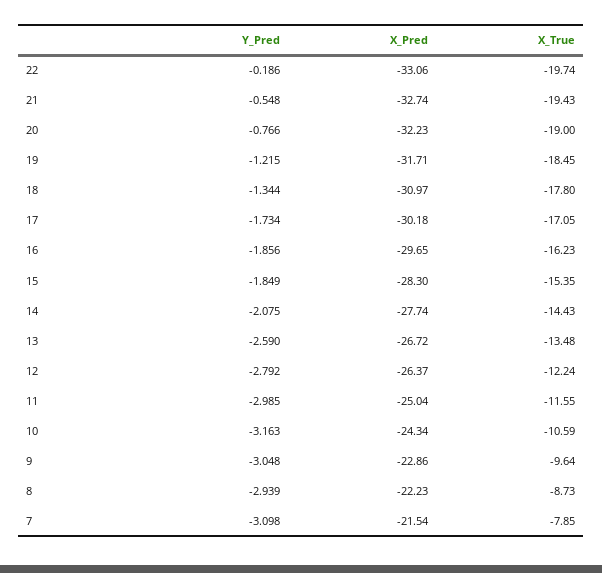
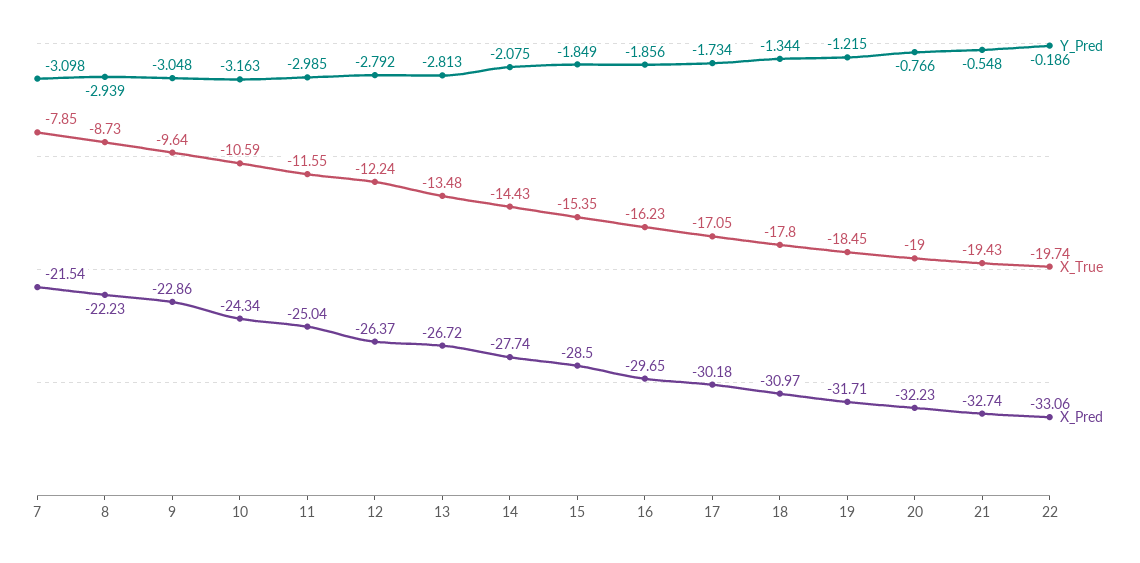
X_Pred, 15: -28.3 -> -28.5
Y_Pred, 13: -2.59 -> -2.813

